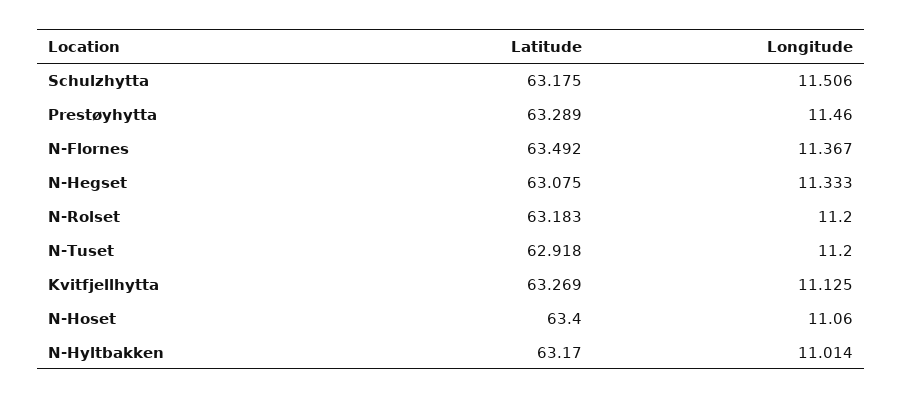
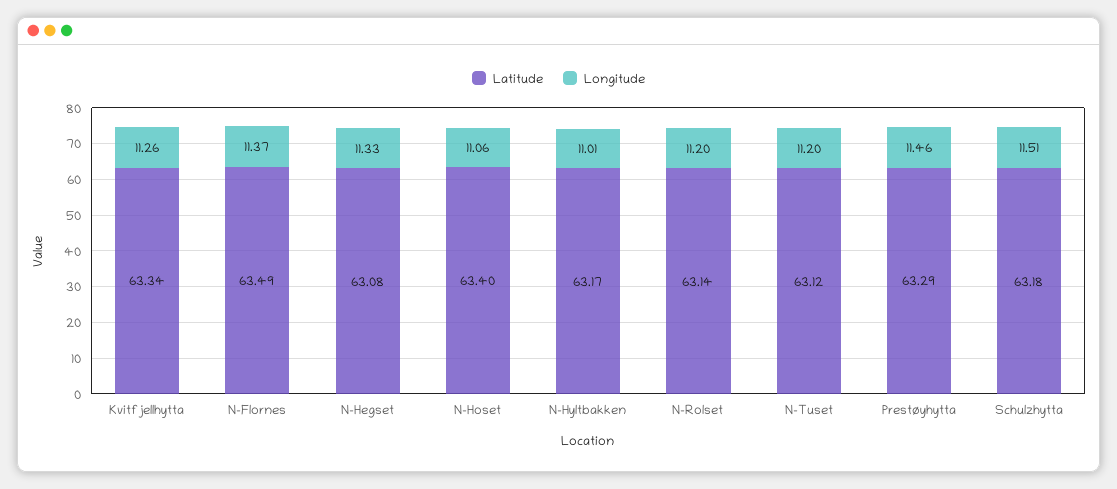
Latitude, N-Rolset: 63.183 -> 63.14
Latitude, N-Tuset: 62.918 -> 63.12
Latitude, Kvitfjellhytta: 63.269 -> 63.34
Longitude, Kvitfjellhytta: 11.125 -> 11.26

